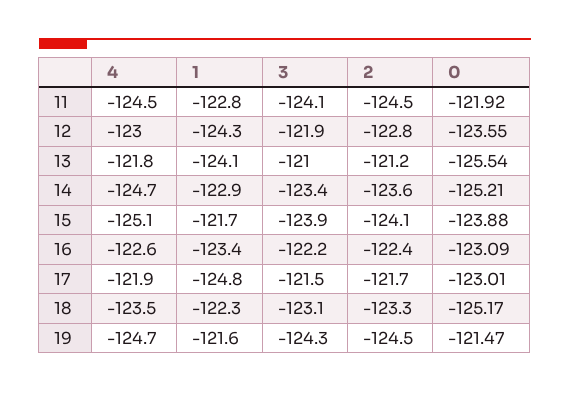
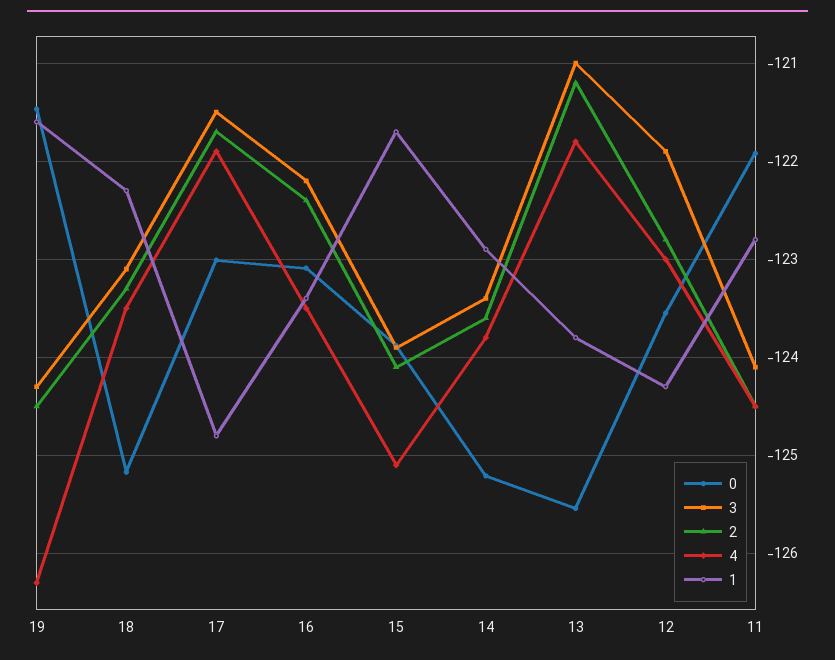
1, 13: -124.1 -> -123.8
4, 14: -124.7 -> -123.8
4, 16: -122.6 -> -123.5
4, 19: -124.7 -> -126.3

